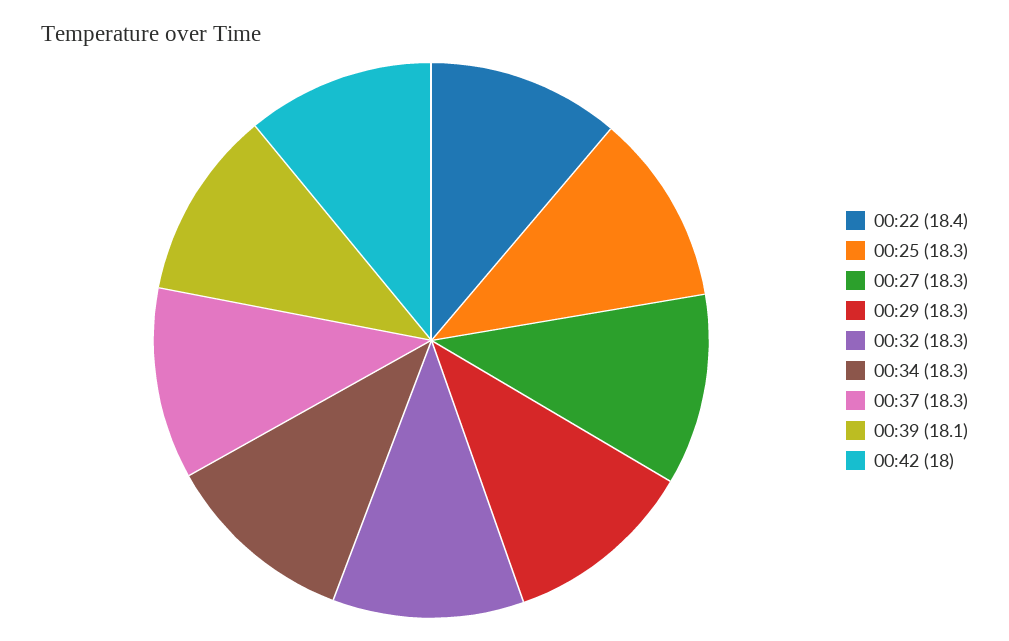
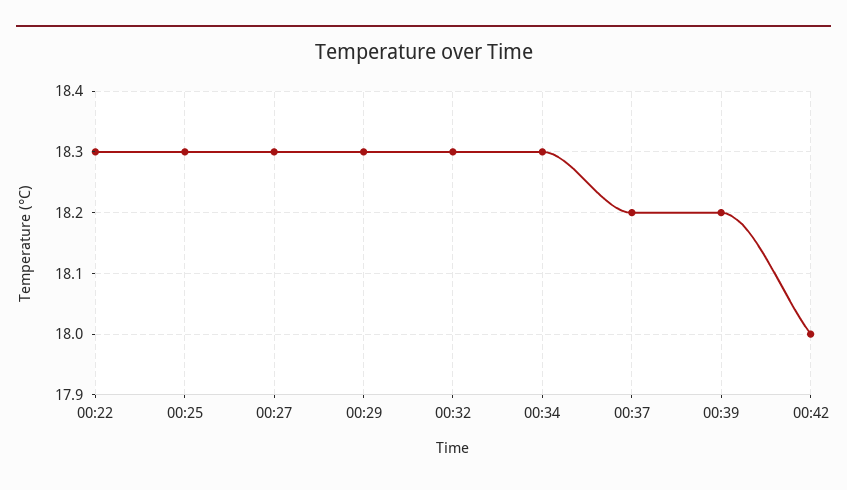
00:22: 18.4 -> 18.3
00:37: 18.3 -> 18.2
00:39: 18.1 -> 18.2

